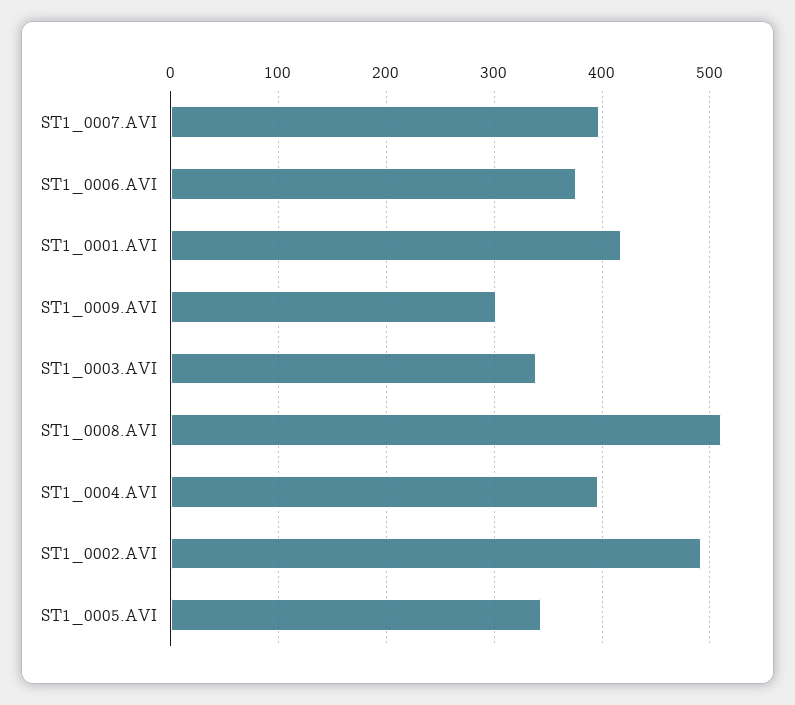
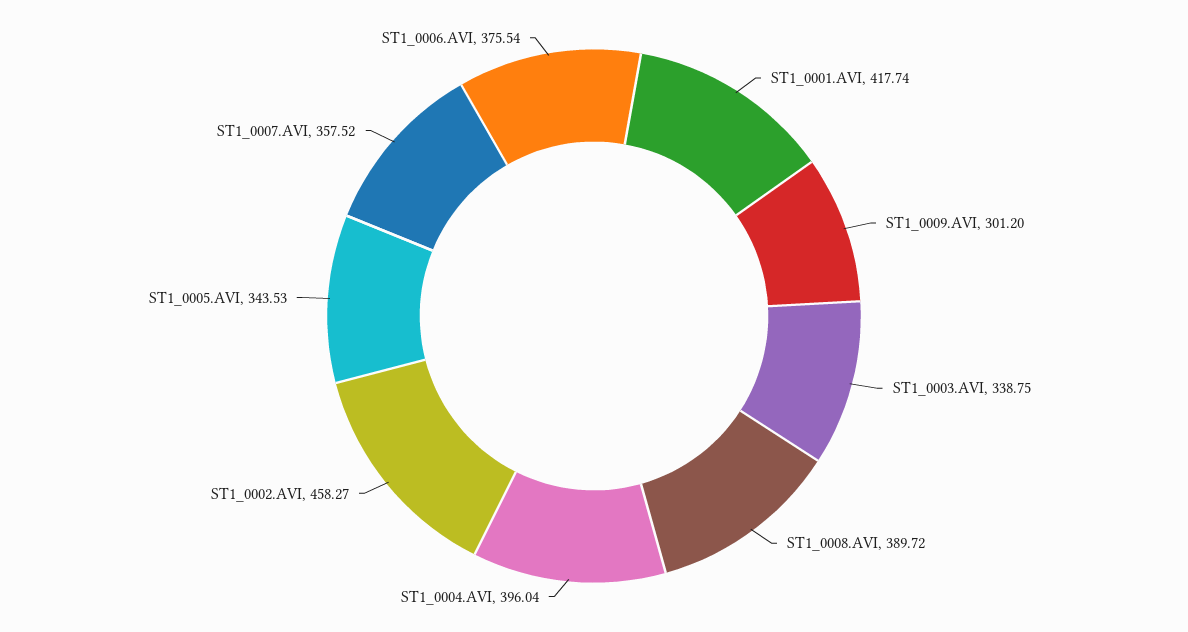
ST1_0007.AVI: 400 -> 357.52
ST1_0008.AVI: 510 -> 389.72
ST1_0002.AVI: 490 -> 458.27

